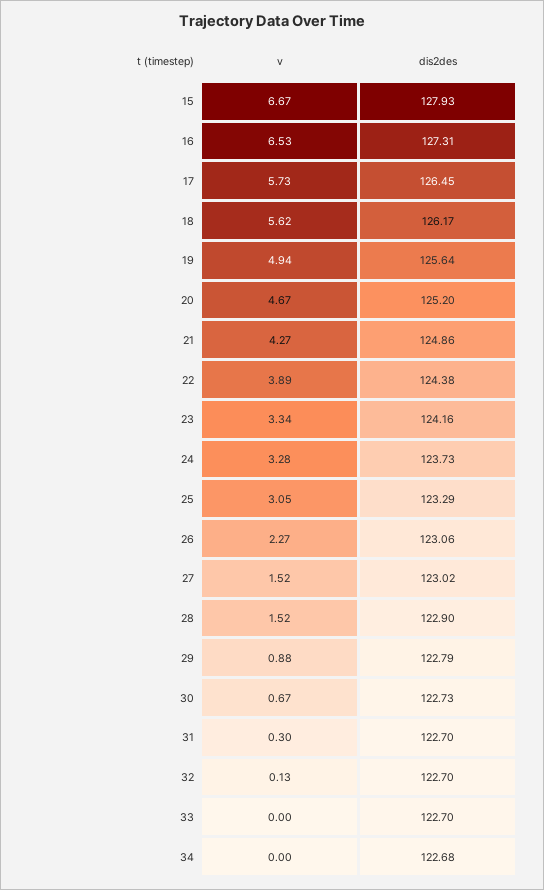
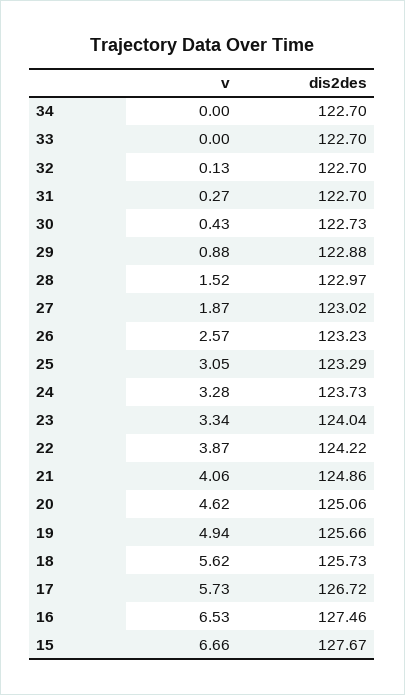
v, 15: 6.67 -> 6.66
dis2des, 15: 127.93 -> 127.67
dis2des, 16: 127.31 -> 127.46
dis2des, 17: 126.45 -> 126.72
dis2des, 18: 126.17 -> 125.73
dis2des, 19: 125.64 -> 125.66
v, 20: 4.67 -> 4.62
dis2des, 20: 125.2 -> 125.06
v, 21: 4.27 -> 4.06
v, 22: 3.89 -> 3.87
dis2des, 22: 124.38 -> 124.22
dis2des, 23: 124.16 -> 124.04
v, 26: 2.27 -> 2.57
dis2des, 26: 123.06 -> 123.23
v, 27: 1.52 -> 1.87
dis2des, 28: 122.9 -> 122.97
dis2des, 29: 122.79 -> 122.88
v, 30: 0.67 -> 0.43
v, 31: 0.3 -> 0.27
dis2des, 34: 122.68 -> 122.7

